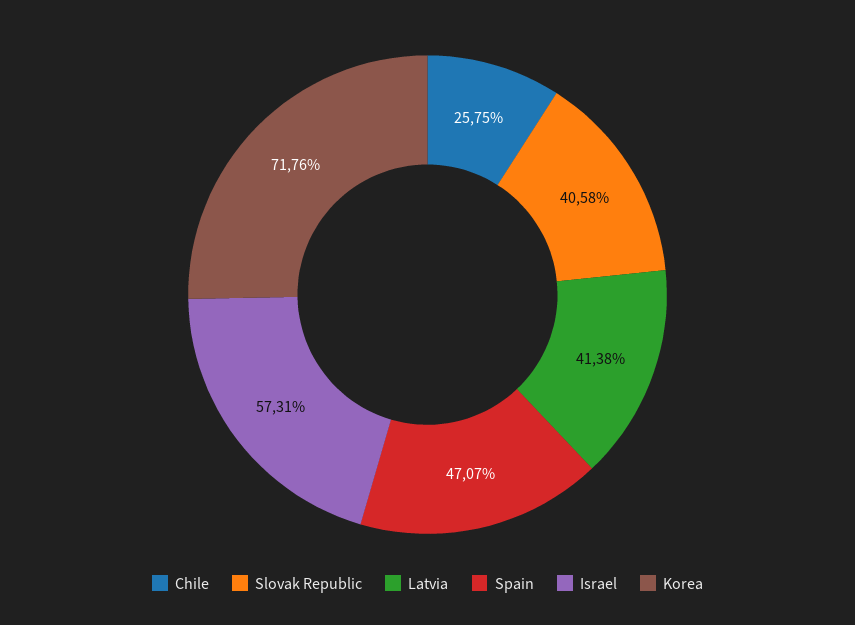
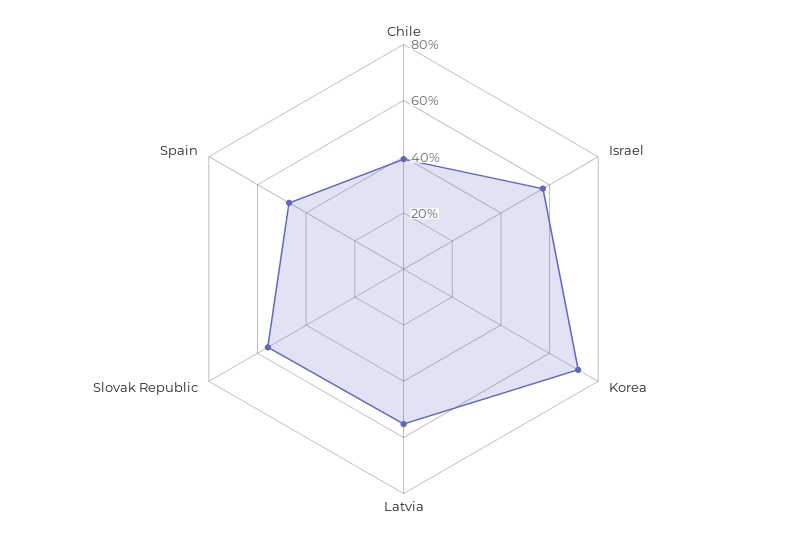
Chile: 25.75 -> 40
Slovak Republic: 40.58 -> 55
Latvia: 41.38 -> 55

